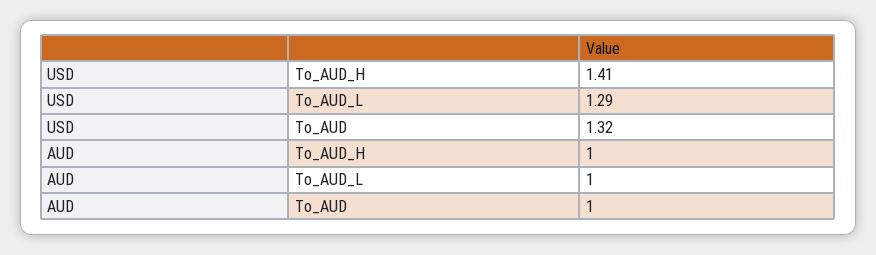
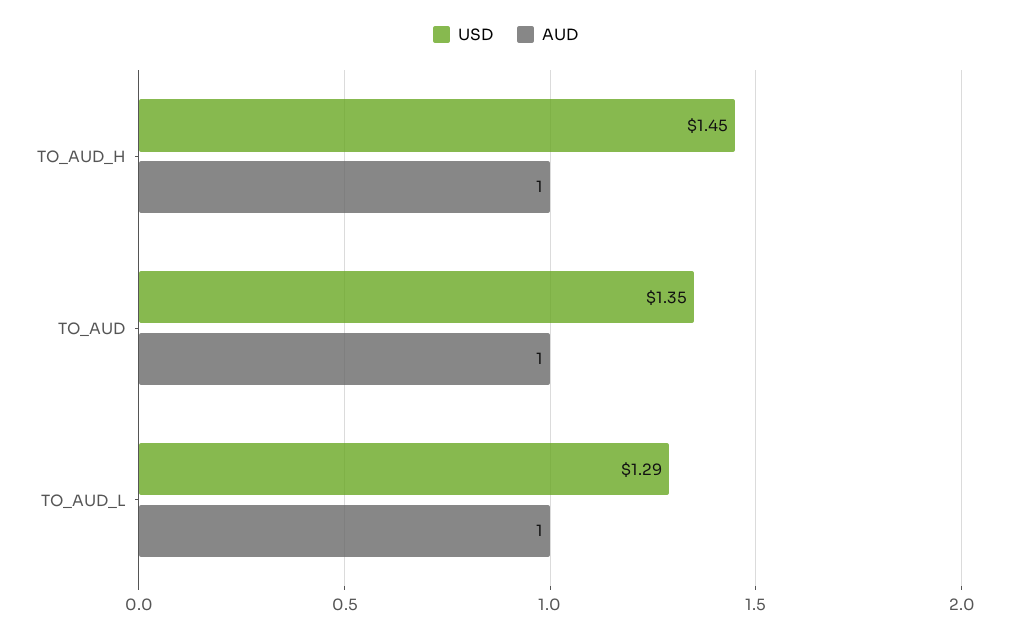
USD, To_AUD_H: 1.41 -> 1.45
USD, To_AUD: 1.32 -> 1.35

